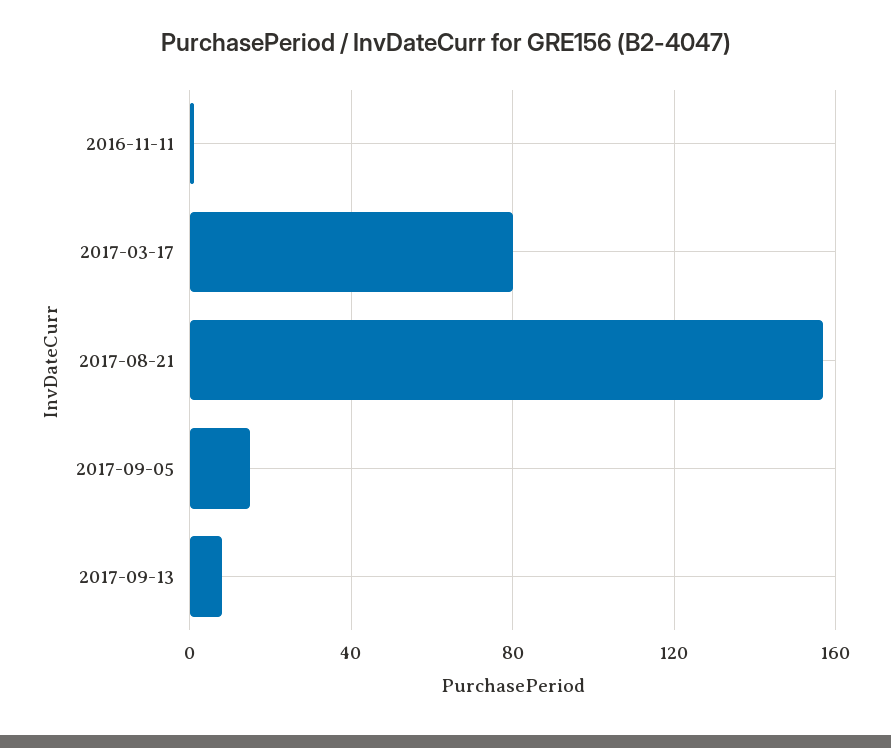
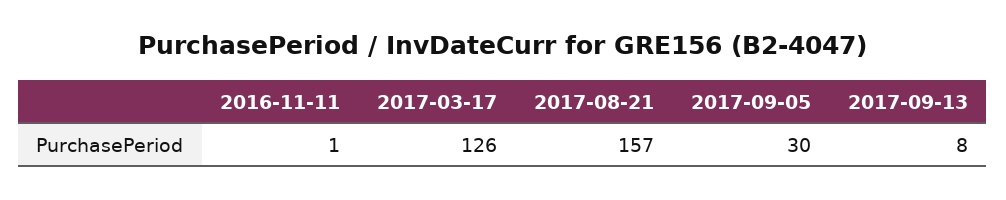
2017-03-17: 80 -> 126
2017-09-05: 15 -> 30

